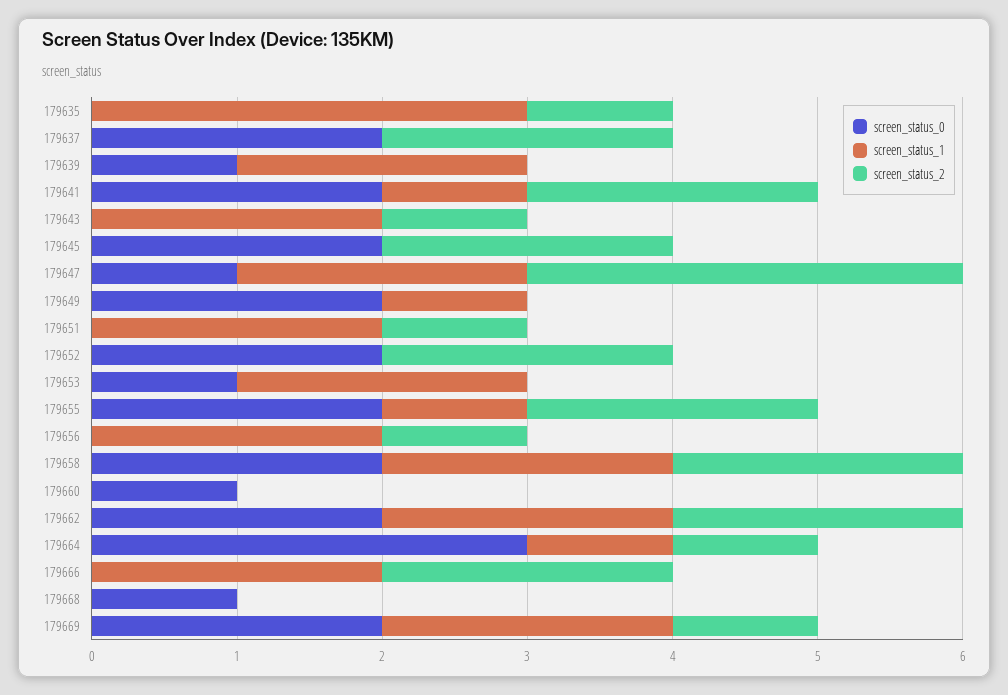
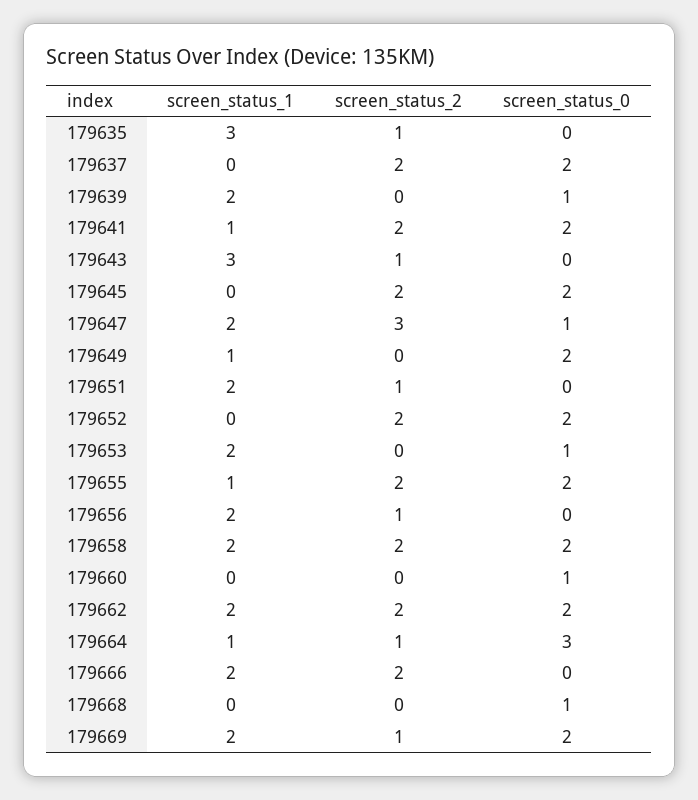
screen_status_1, 179643: 2 -> 3

